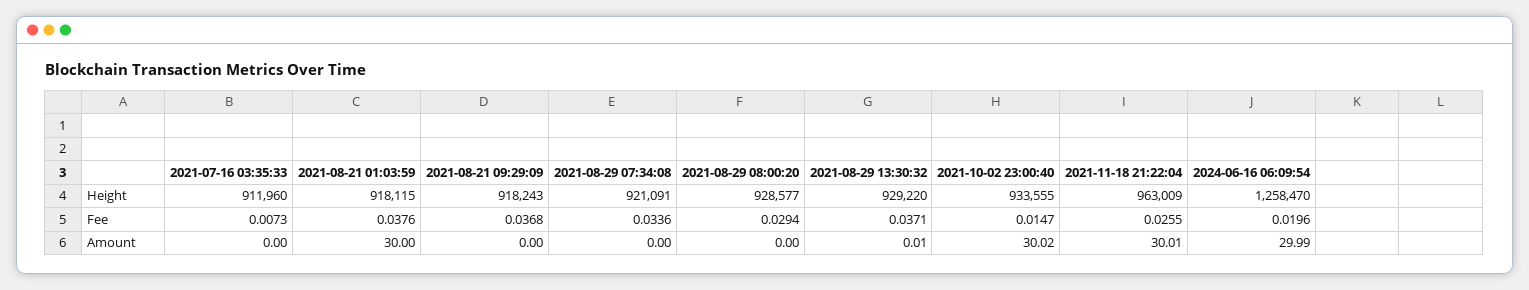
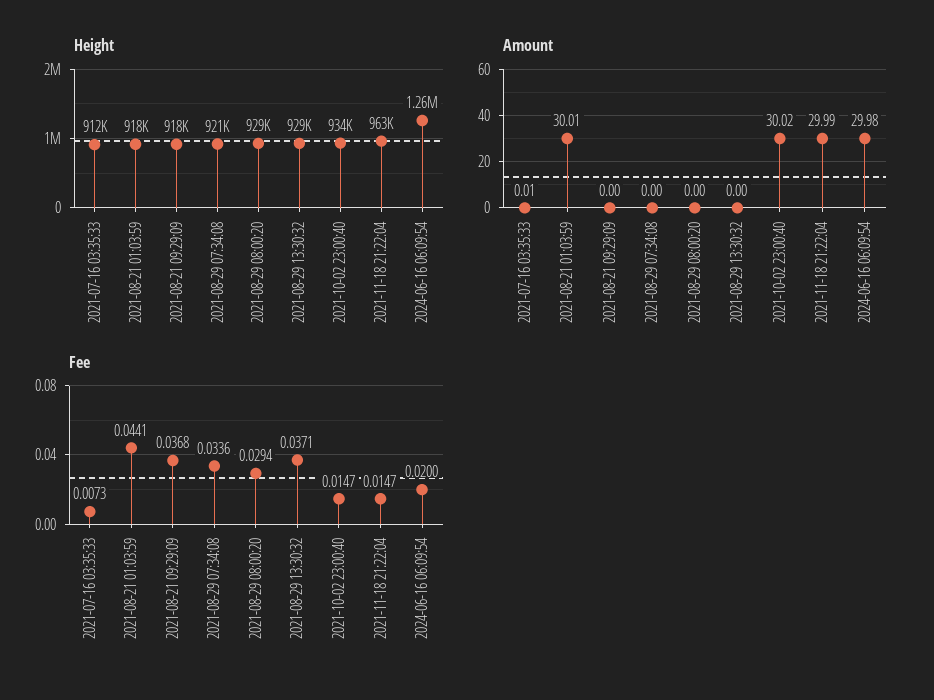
Fee, 2021-08-21 01:03:59: 0.0376 -> 0.0441
Fee, 2021-11-18 21:22:04: 0.0255 -> 0.0147
Fee, 2024-06-16 06:09:54: 0.0196 -> 0.02
Amount, 2021-07-16 03:35:33: 0 -> 0.01
Amount, 2021-08-21 01:03:59: 30 -> 30.01
Amount, 2021-08-29 13:30:32: 0.01 -> 0
Amount, 2021-11-18 21:22:04: 30.01 -> 29.99
Amount, 2024-06-16 06:09:54: 29.99 -> 29.98

